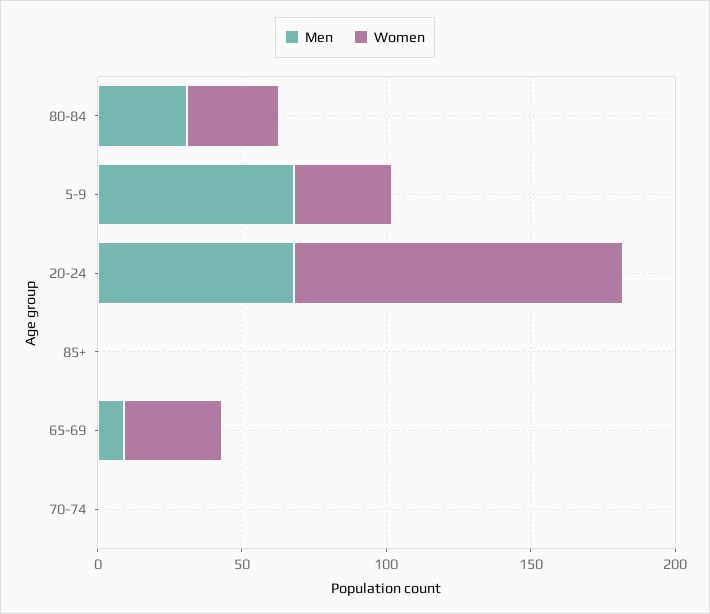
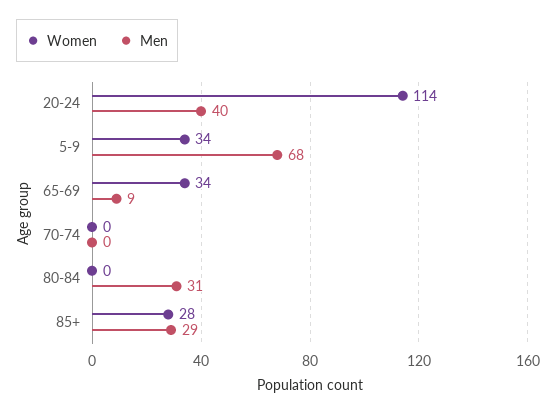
Women, 80-84: 30 -> 0
Men, 20-24: 70 -> 40
Men, 85+: 0 -> 29
Women, 85+: 0 -> 28

